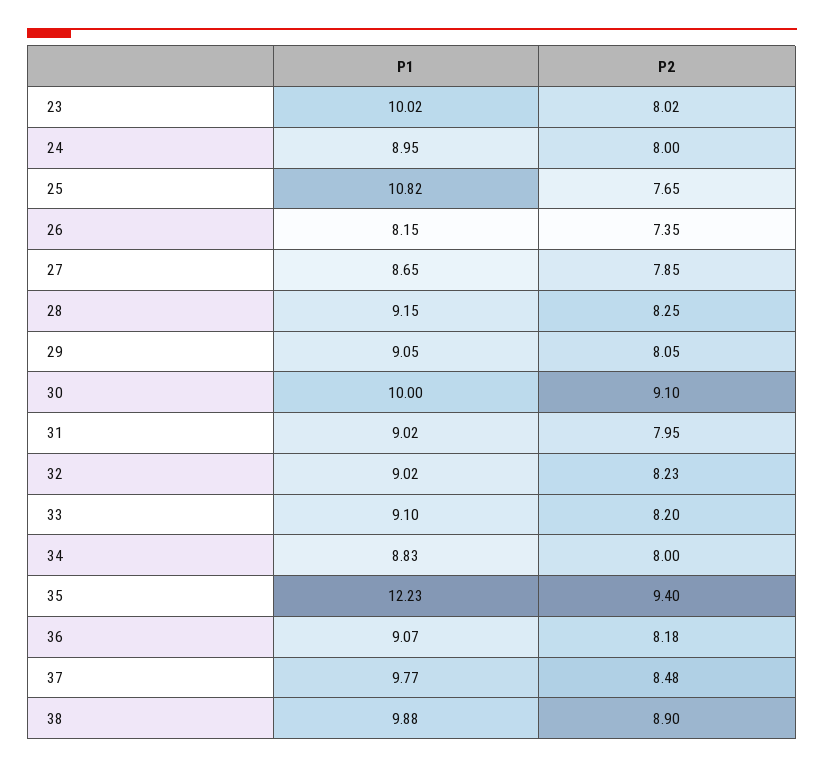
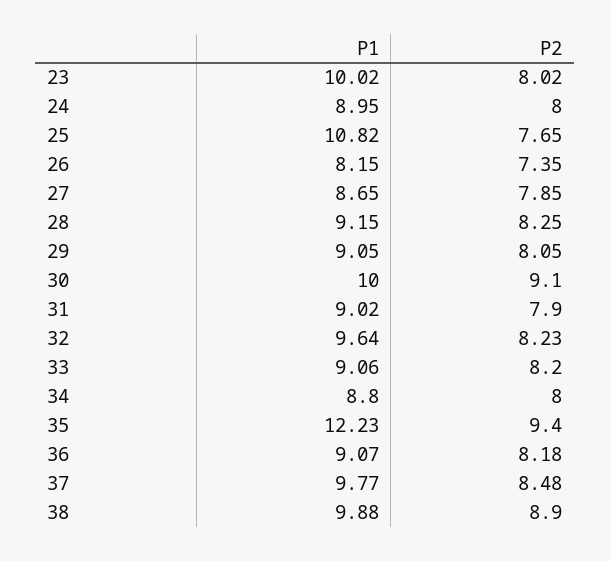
P2, 31: 7.95 -> 7.9
P1, 32: 9.02 -> 9.64
P1, 33: 9.1 -> 9.06
P1, 34: 8.83 -> 8.8

